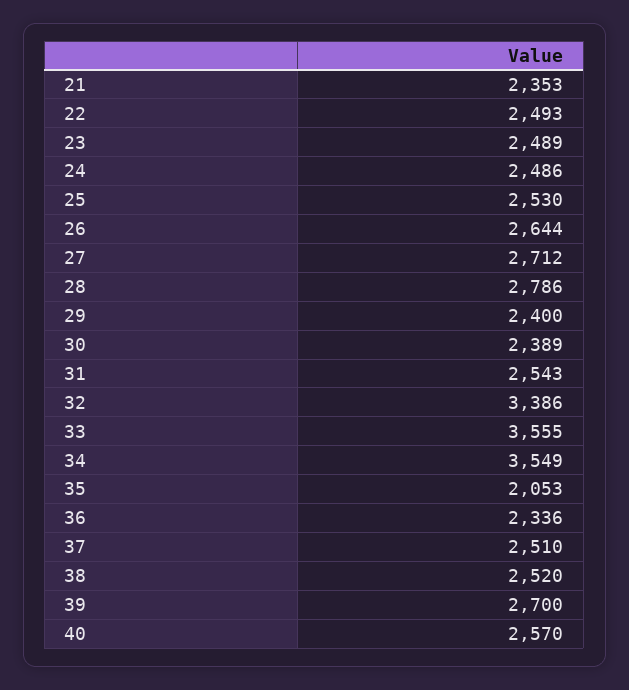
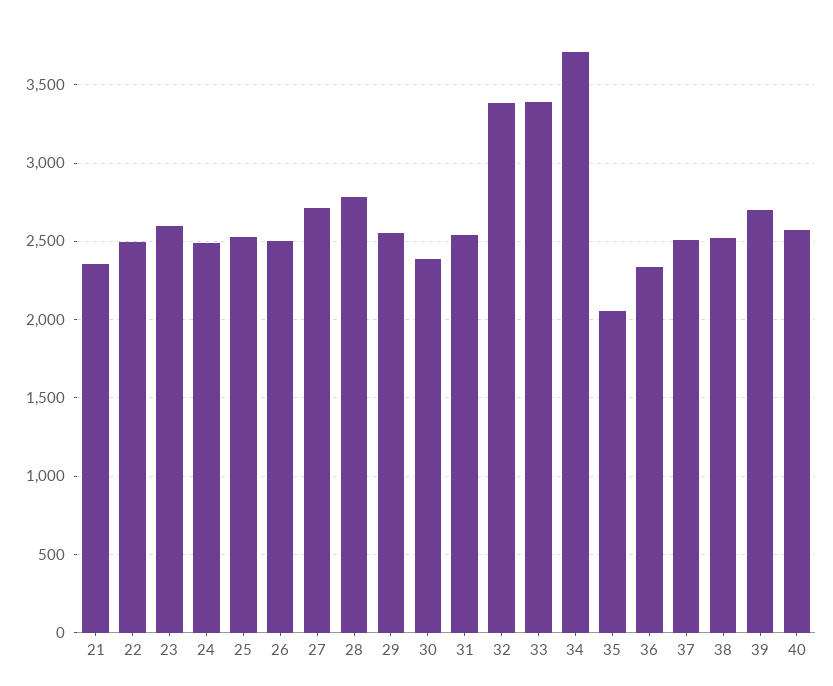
23: 2489 -> 2600
26: 2644 -> 2500
29: 2400 -> 2550
33: 3555 -> 3400
34: 3549 -> 3700

